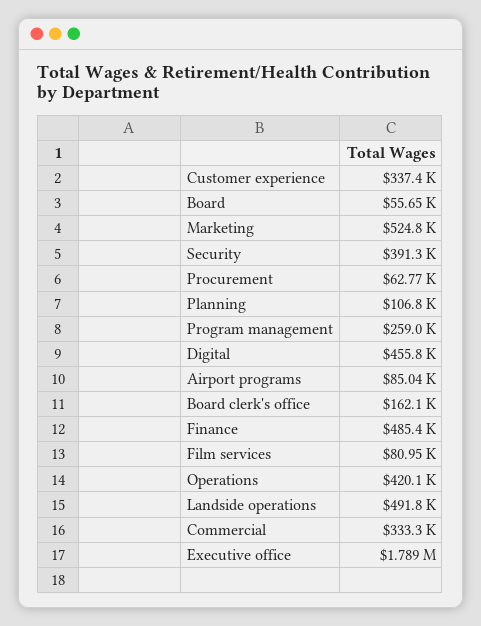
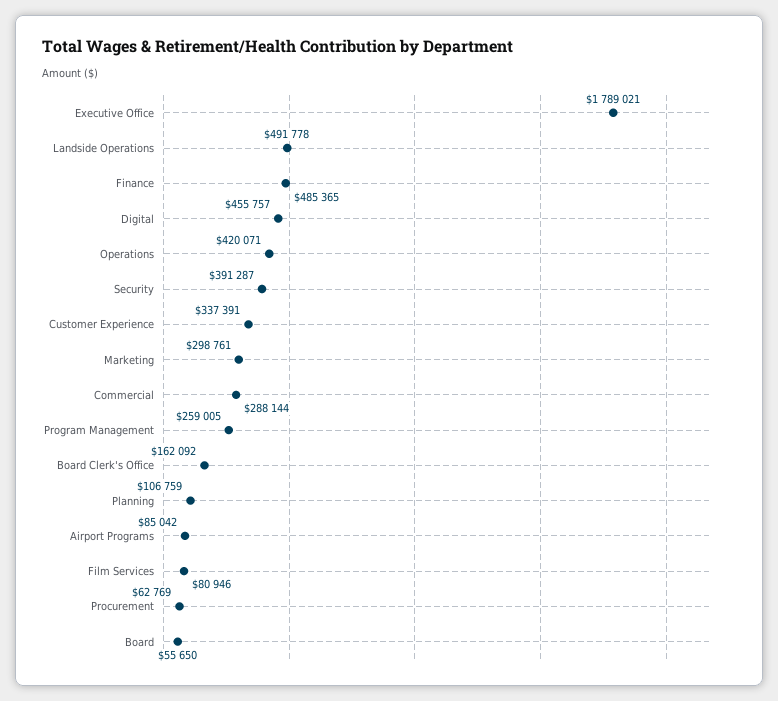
Marketing: 524800 -> 298761
Commercial: 333300 -> 288144

